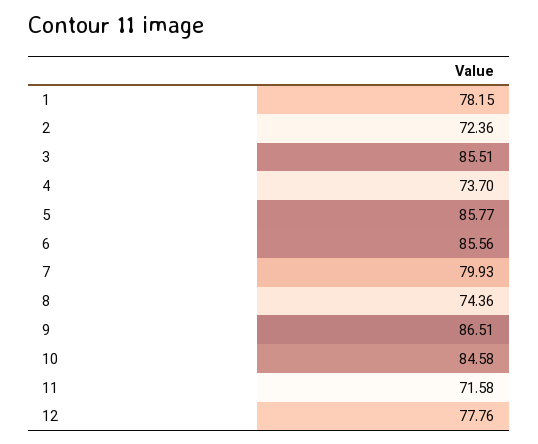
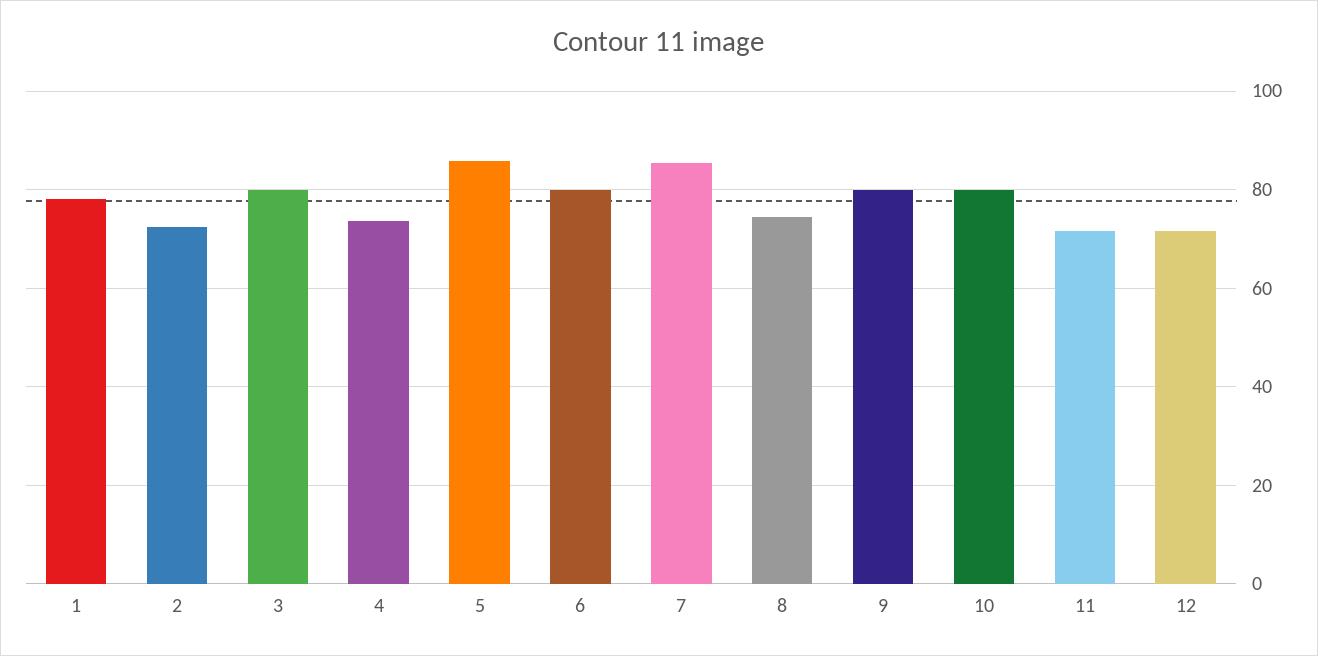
3: 85.51 -> 80
6: 85.56 -> 80
7: 79.93 -> 86
9: 86.51 -> 80
10: 84.58 -> 80
12: 77.76 -> 72

